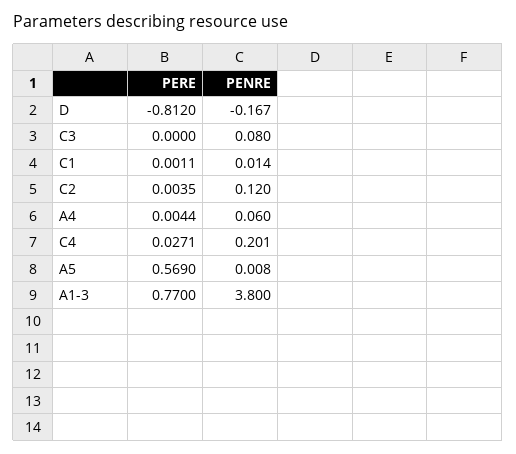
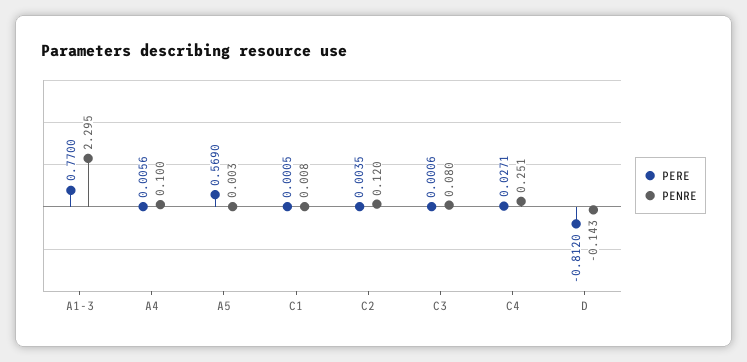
PENRE, D: -0.167 -> -0.143
PERE, C3: 0 -> 0.0006
PERE, C1: 0.0011 -> 0.0005
PENRE, C1: 0.014 -> 0.008
PERE, A4: 0.0044 -> 0.0056
PENRE, A4: 0.06 -> 0.1
PENRE, C4: 0.201 -> 0.251
PENRE, A5: 0.008 -> 0.003
PENRE, A1-3: 3.8 -> 2.295

